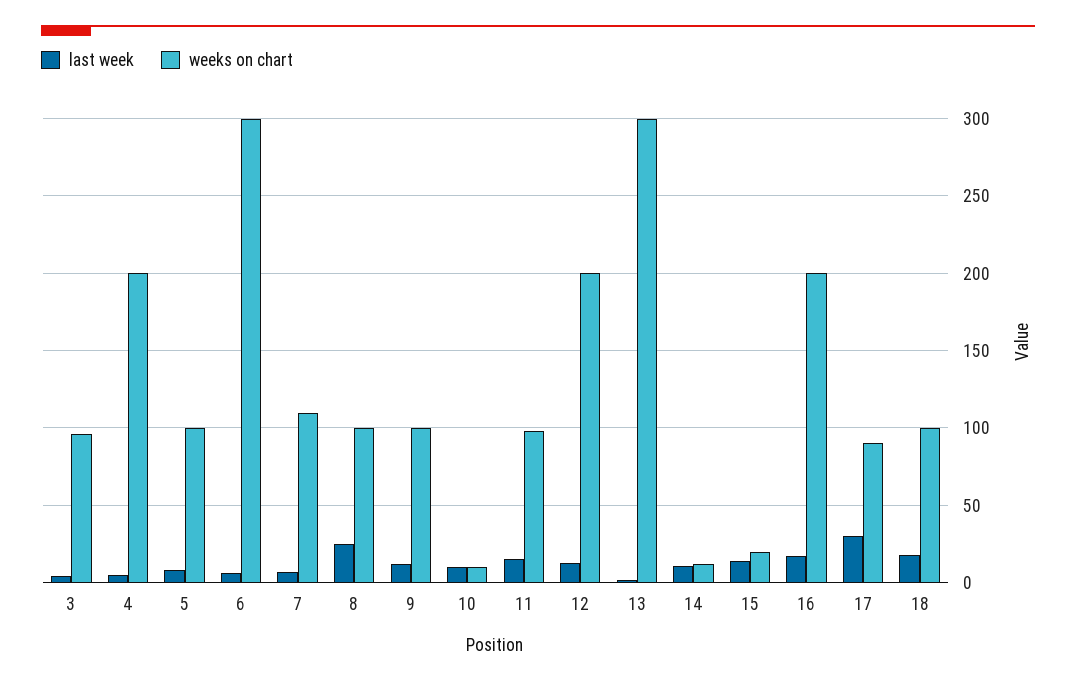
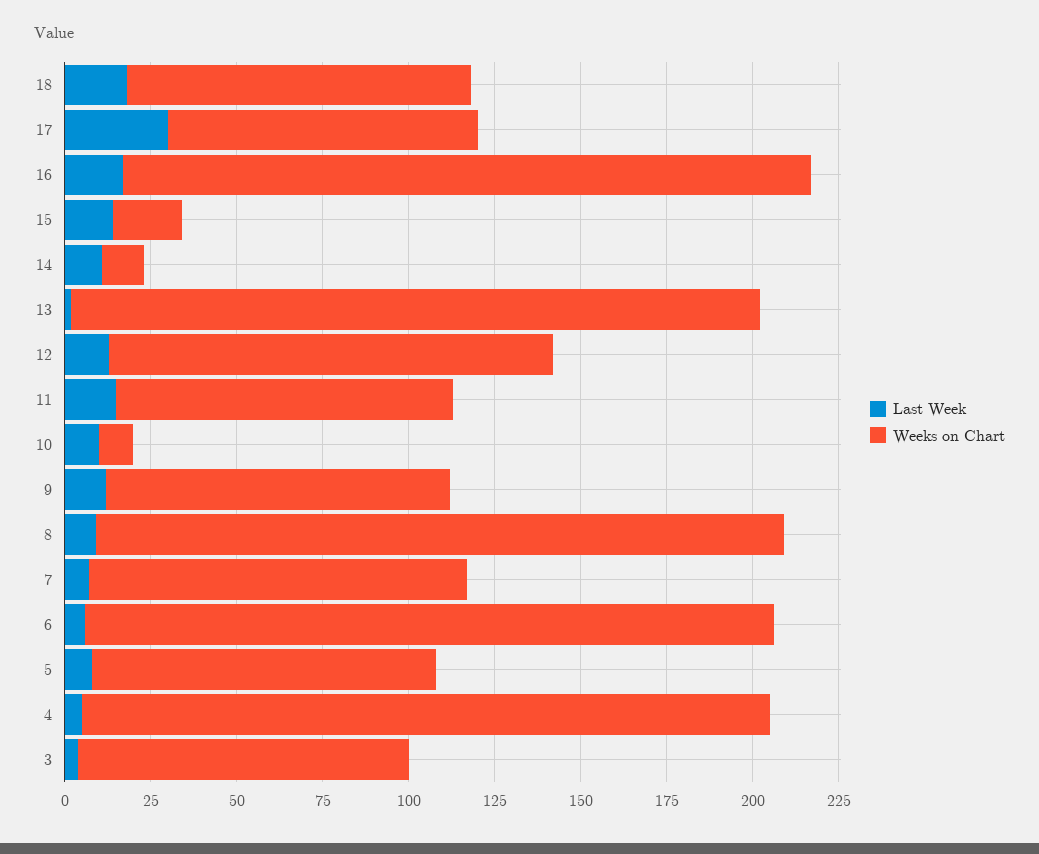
weeks on chart, 6: 300 -> 200
last week, 8: 25 -> 10
weeks on chart, 8: 100 -> 200
weeks on chart, 12: 200 -> 130
weeks on chart, 13: 300 -> 200

